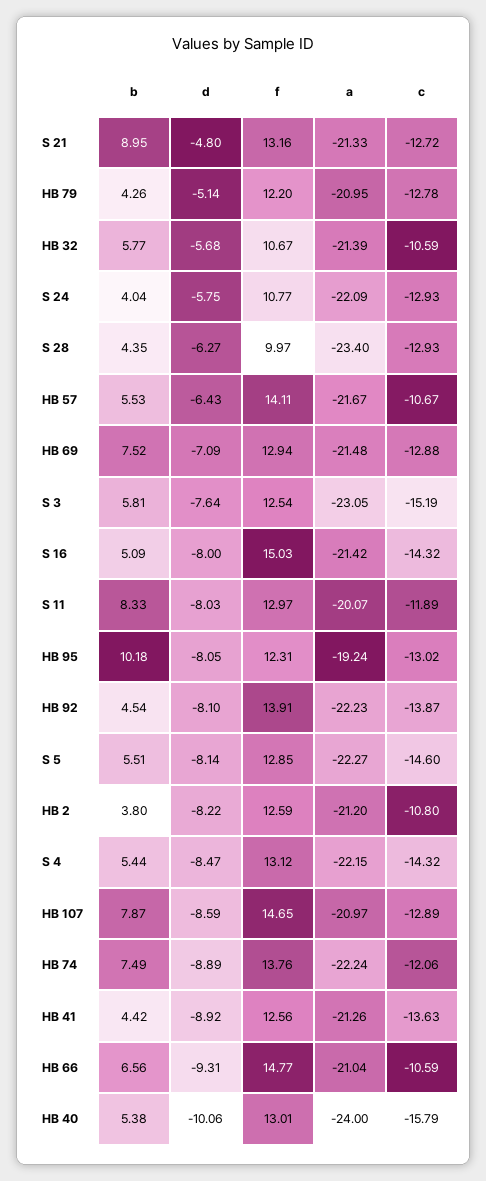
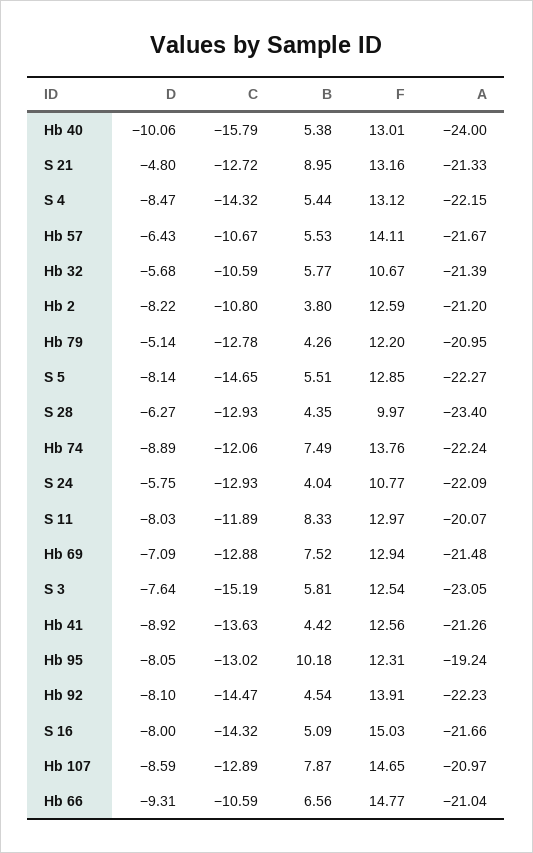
a, S 16: -21.42 -> -21.66
c, HB 92: -13.87 -> -14.47
c, S 5: -14.6 -> -14.65

